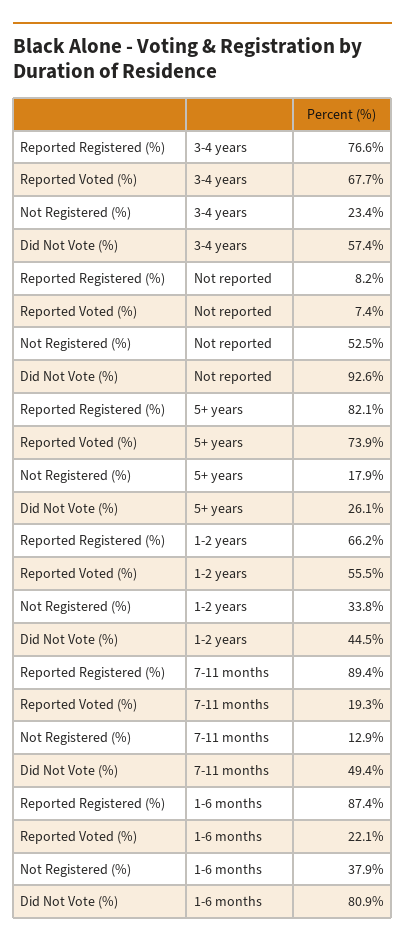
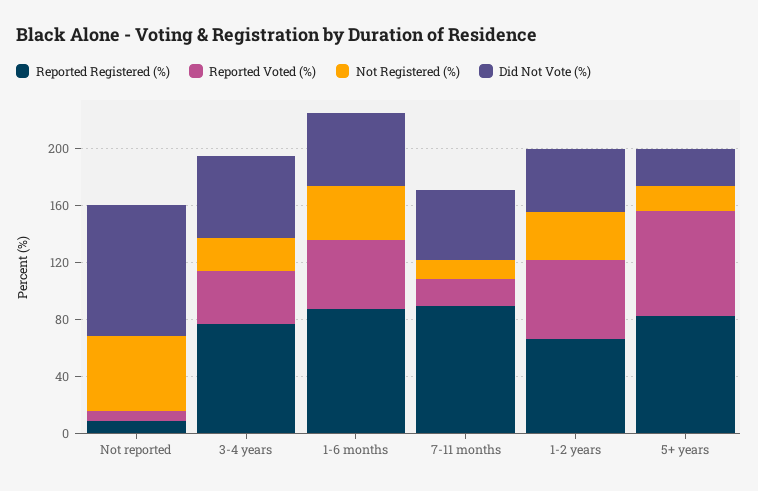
Reported Voted (%), 3-4 years: 67.7 -> 40
Reported Voted (%), 1-6 months: 22.1 -> 50
Did Not Vote (%), 1-6 months: 80.9 -> 50

